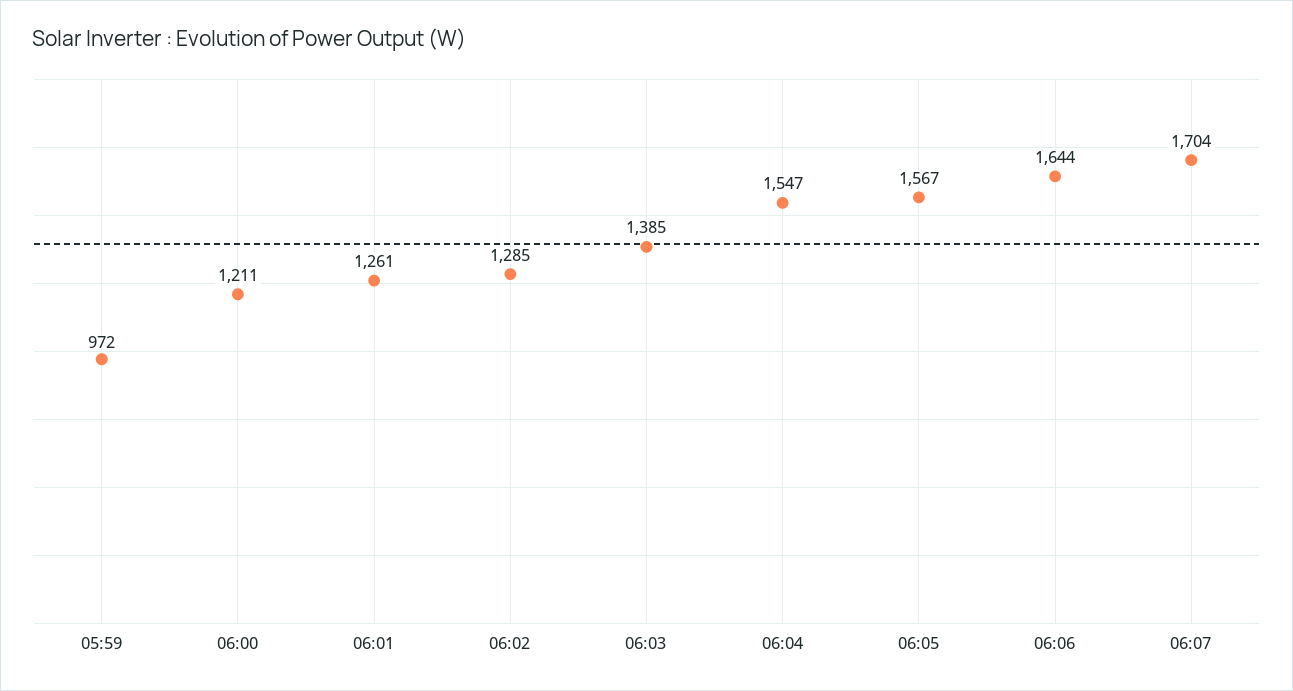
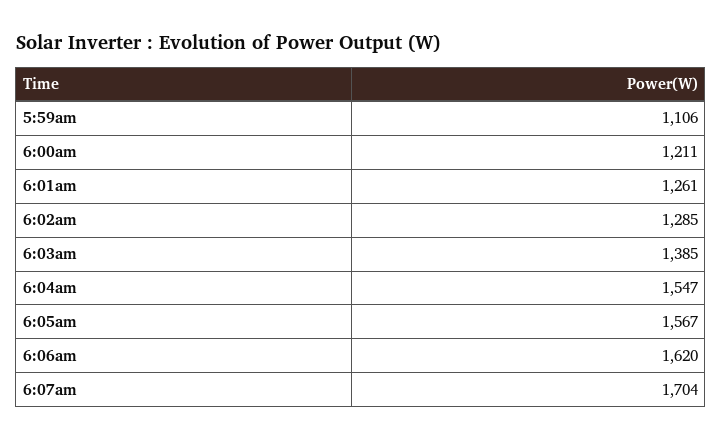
05:59: 972 -> 1106
06:06: 1644 -> 1620

